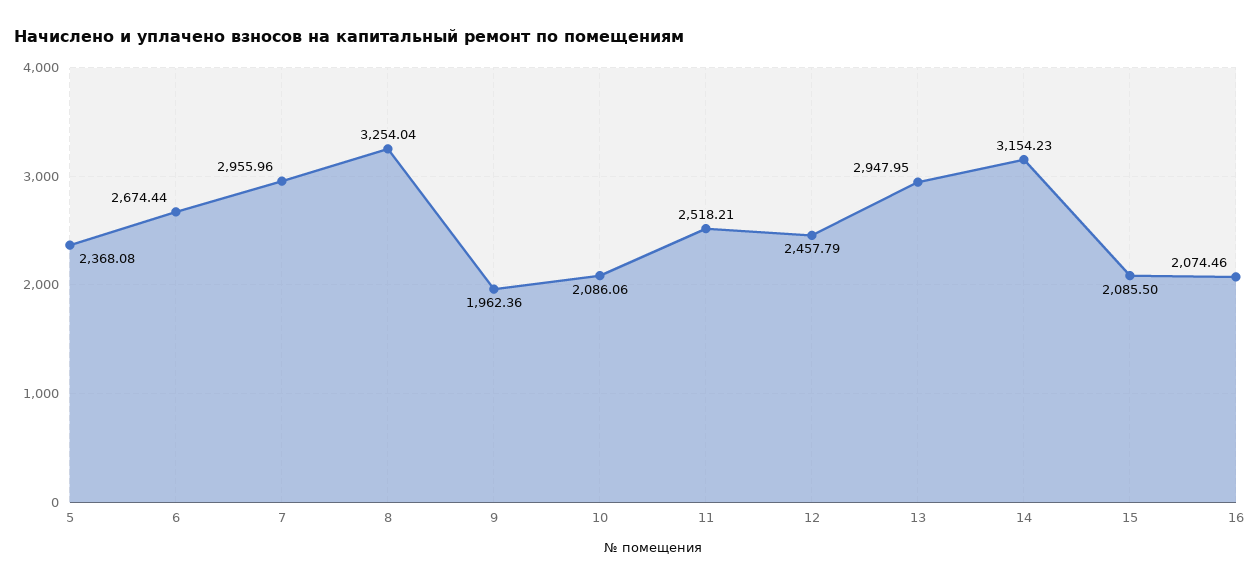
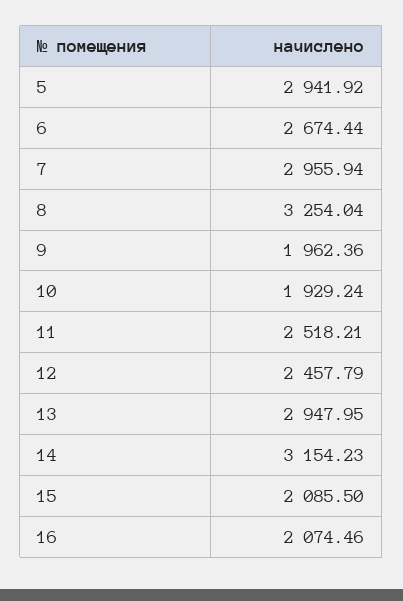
5: 2368.08 -> 2941.92
7: 2955.96 -> 2955.94
10: 2086.06 -> 1929.24

